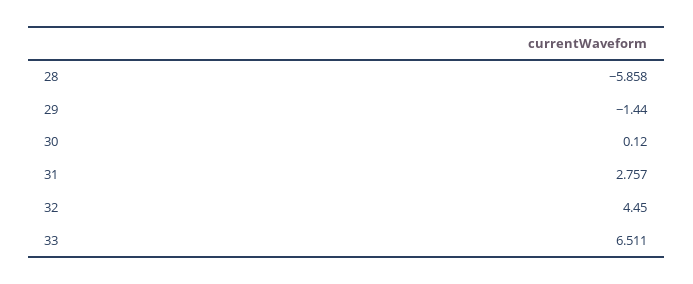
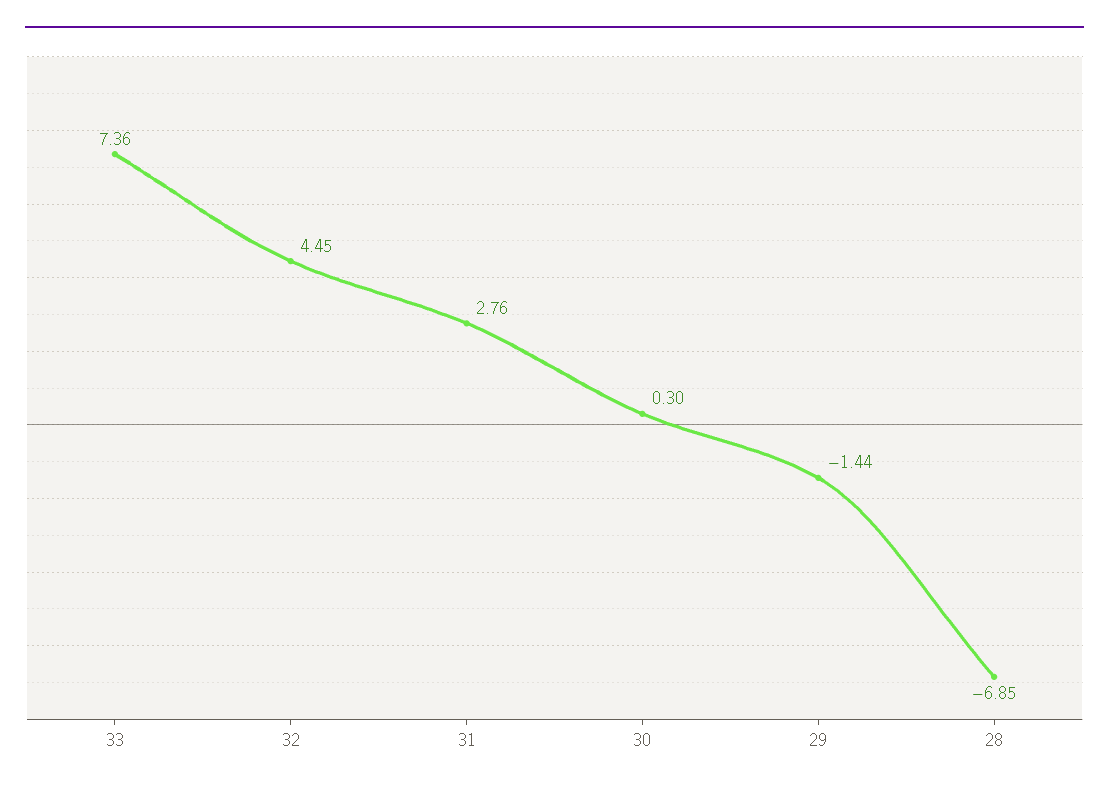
28: -5.858 -> -6.85
30: 0.12 -> 0.3
33: 6.511 -> 7.36

